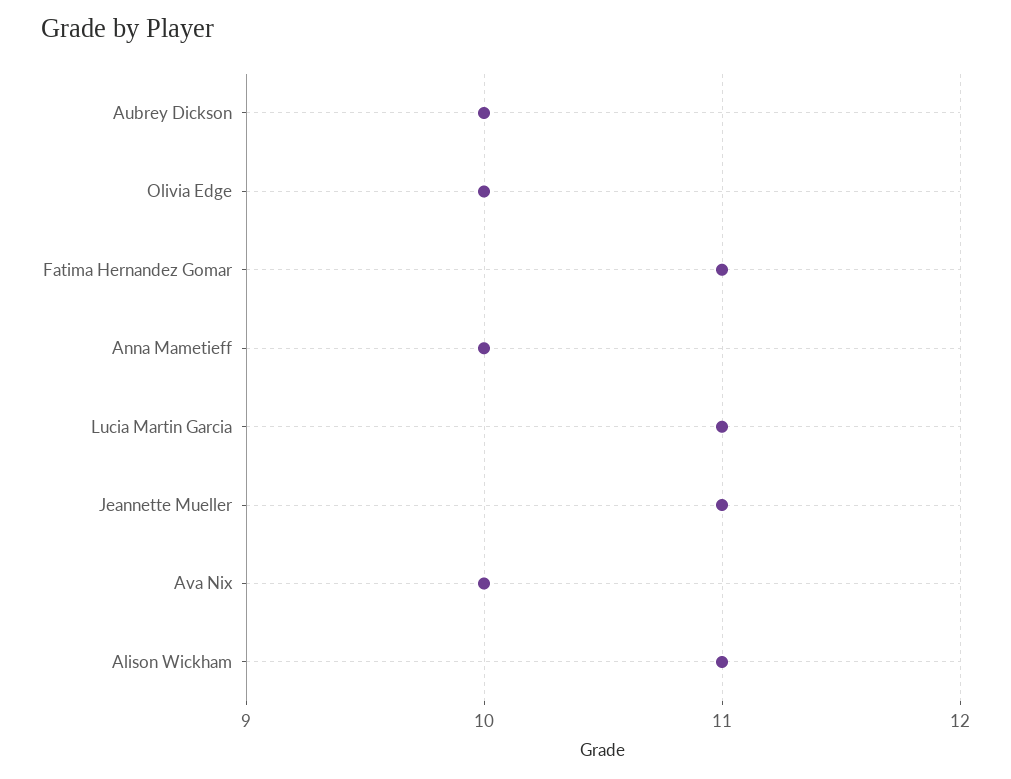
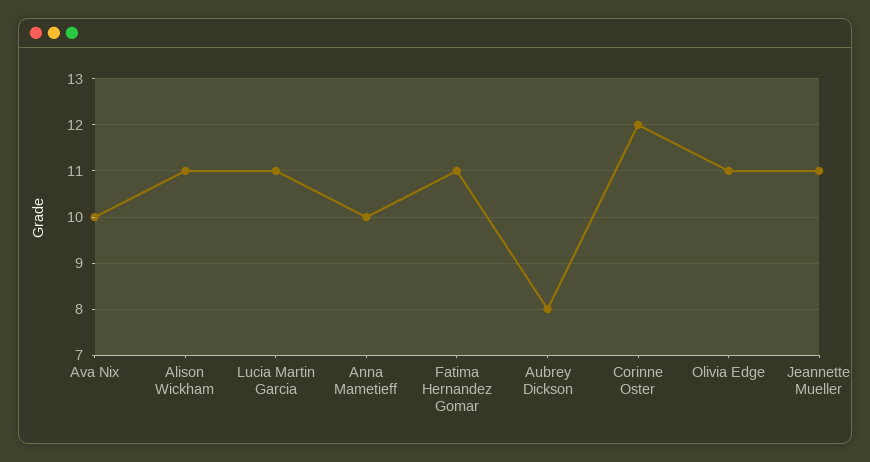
Aubrey Dickson: 10 -> 8
Olivia Edge: 10 -> 11
Corinne Oster: none -> 12

